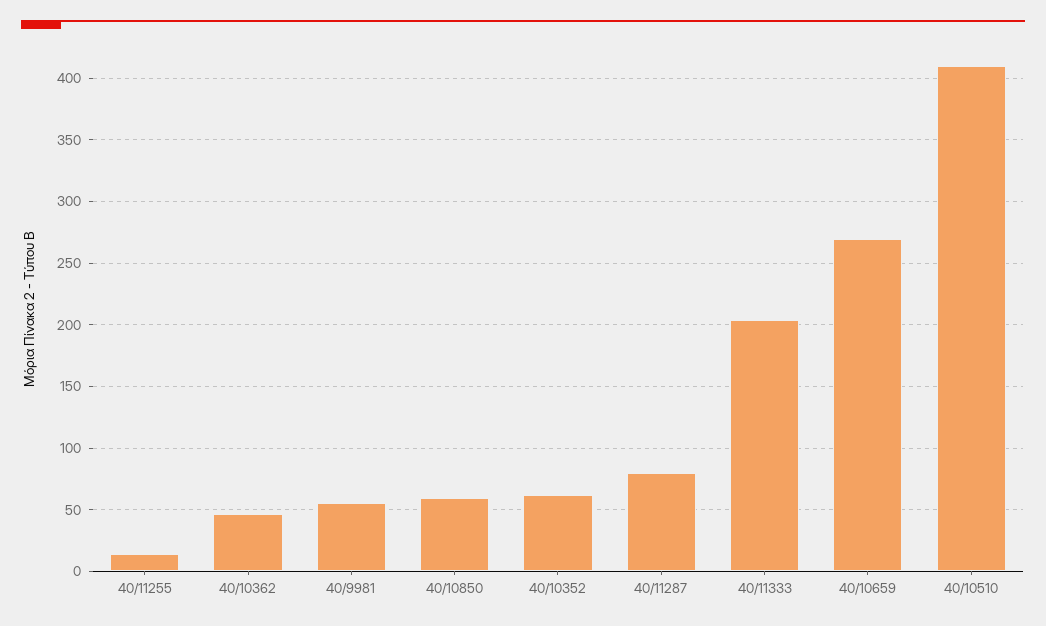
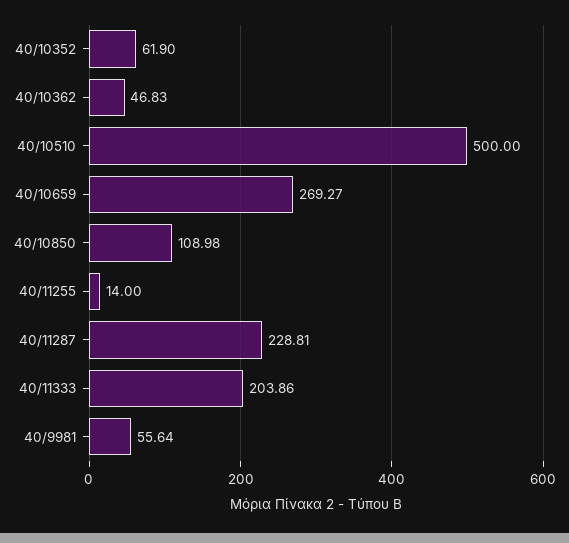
40/10850: 60 -> 108.98
40/11287: 80 -> 228.81
40/10510: 410 -> 500

